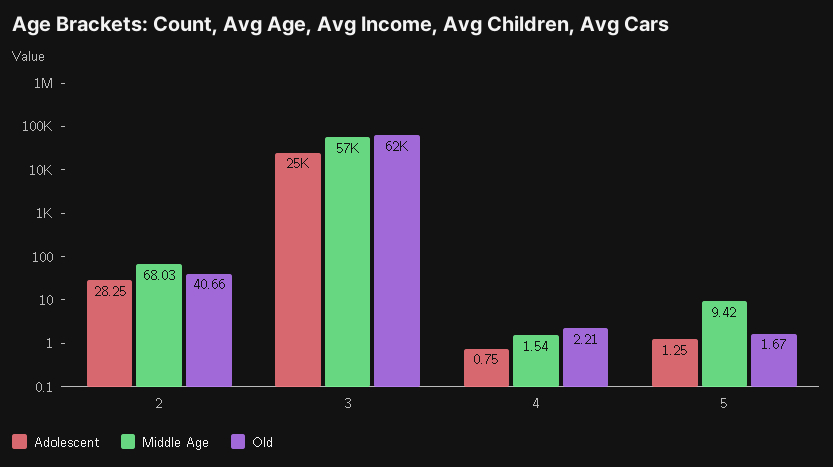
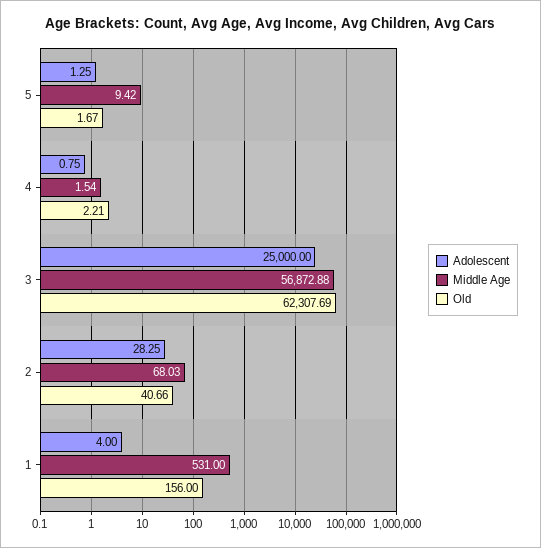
Adolescent, 1: none -> 4
Middle Age, 1: none -> 531
Old, 1: none -> 156

